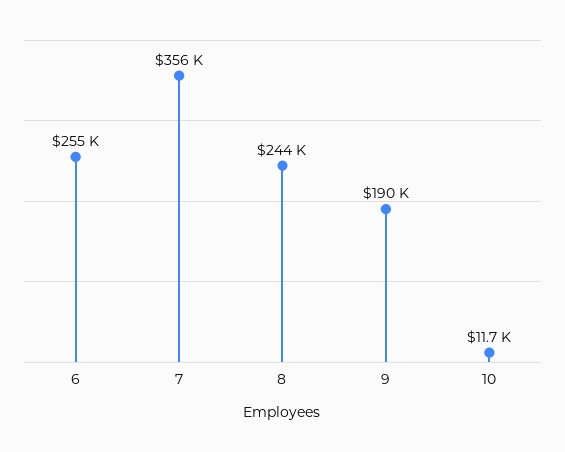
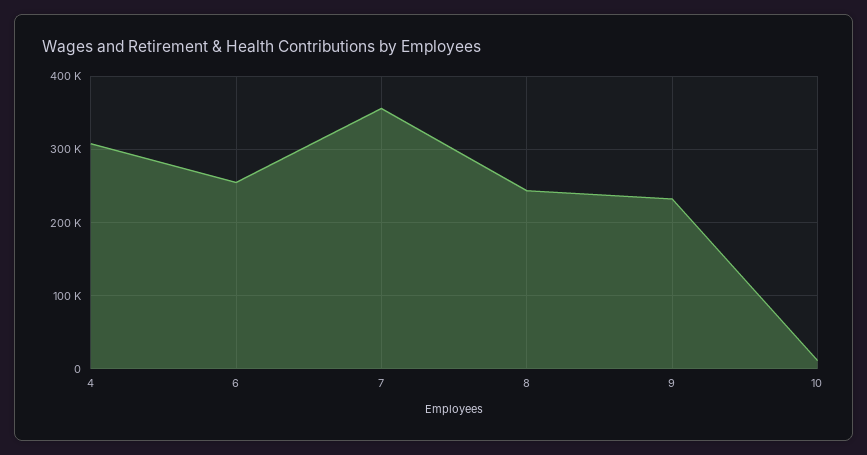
9: 190000 -> 230000
4: none -> 310000

